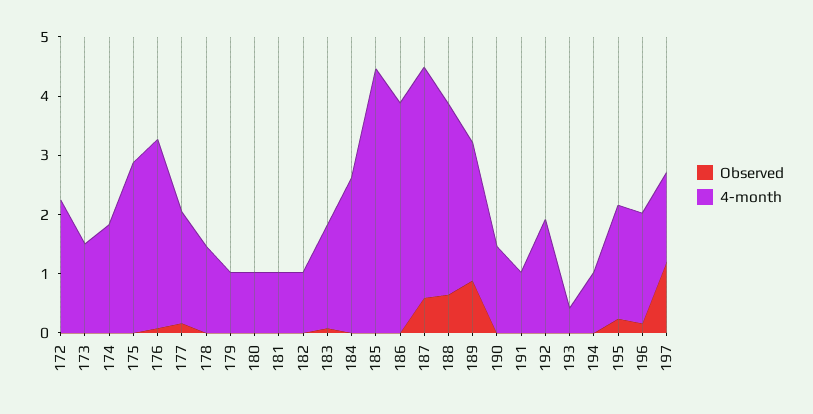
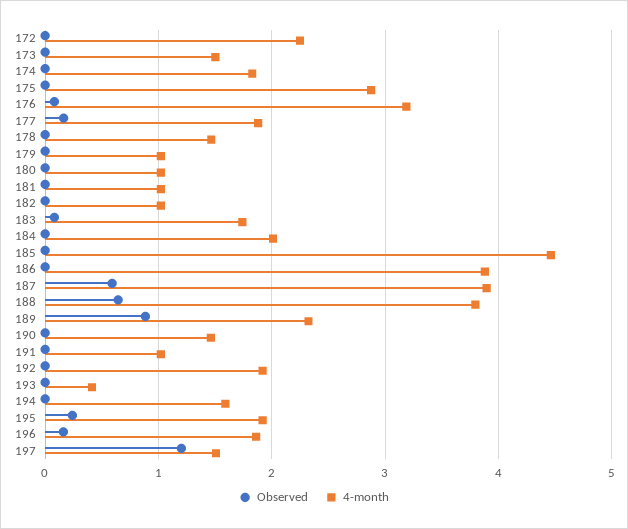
4-month, 184: 2.6 -> 2
4-month, 188: 3.2 -> 3.8
4-month, 194: 1 -> 1.6

